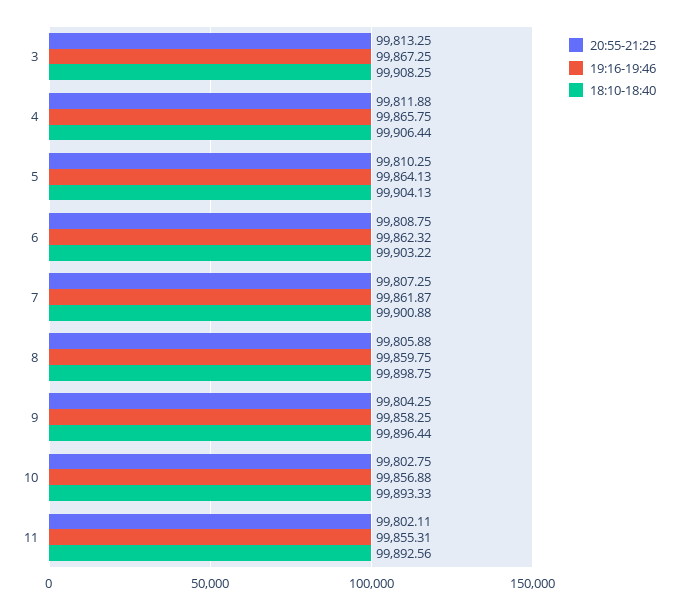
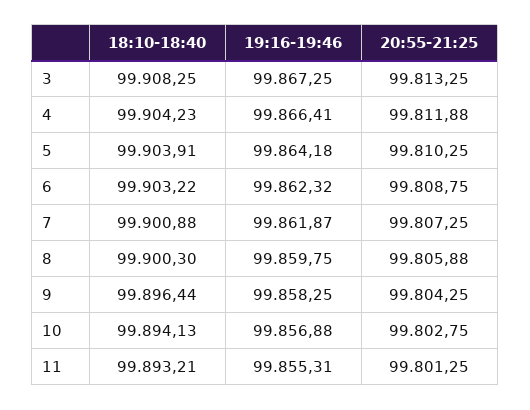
19:16-19:46, 4: 99865.75 -> 99866.41
18:10-18:40, 4: 99906.44 -> 99904.23
19:16-19:46, 5: 99864.13 -> 99864.18
18:10-18:40, 5: 99904.13 -> 99903.91
18:10-18:40, 8: 99898.75 -> 99900.3
18:10-18:40, 10: 99893.33 -> 99894.13
20:55-21:25, 11: 99802.11 -> 99801.25
18:10-18:40, 11: 99892.56 -> 99893.21

